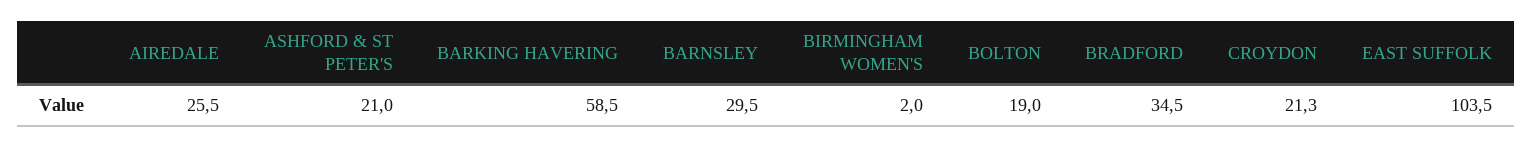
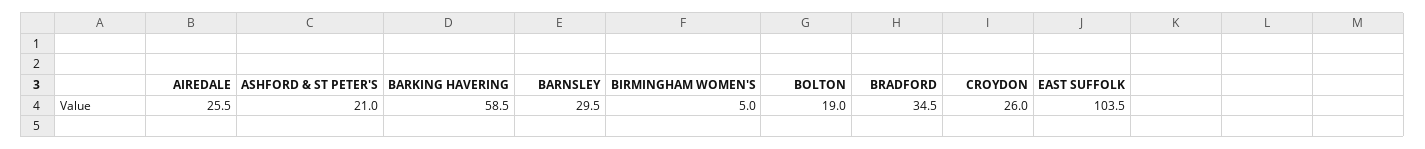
BIRMINGHAM WOMEN'S: 2 -> 5
CROYDON: 21.3 -> 26

